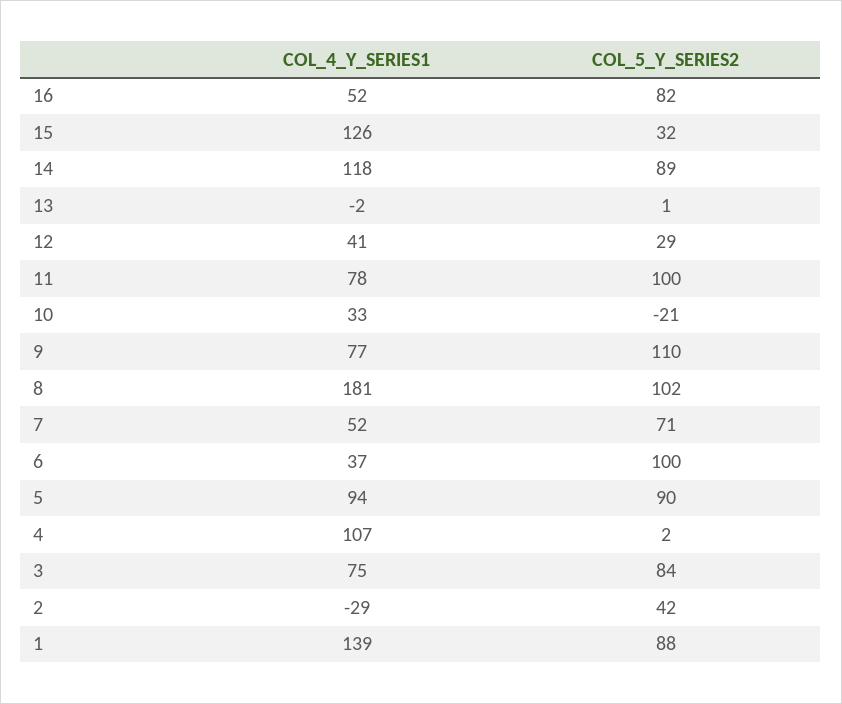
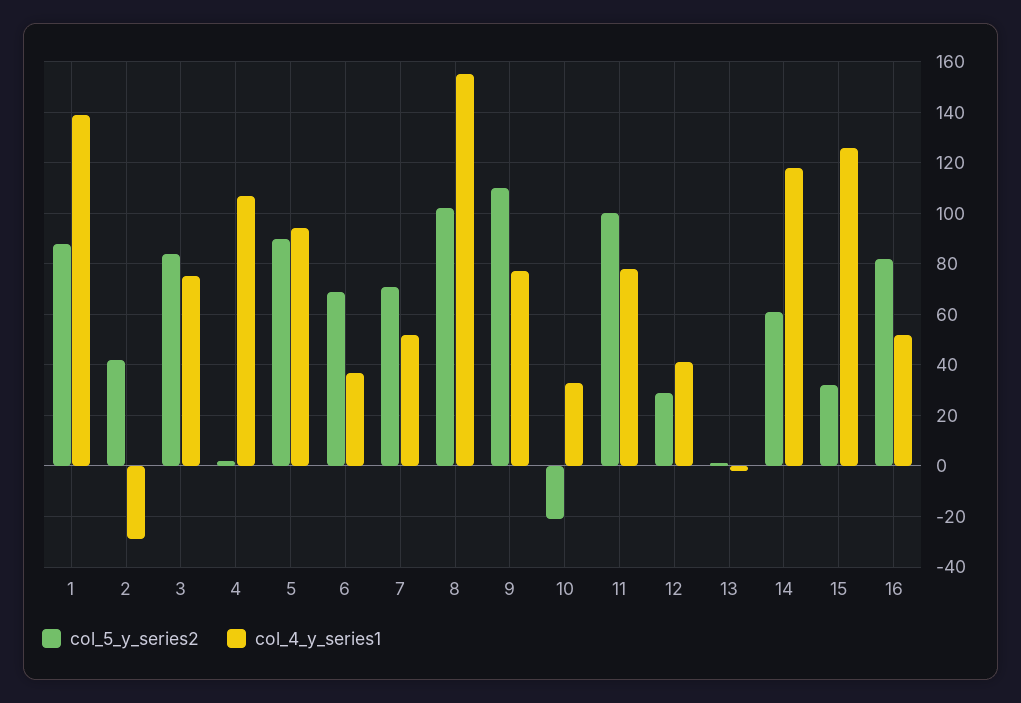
COL_5_Y_SERIES2, 14: 89 -> 60
COL_4_Y_SERIES1, 8: 181 -> 155
COL_5_Y_SERIES2, 6: 100 -> 70

